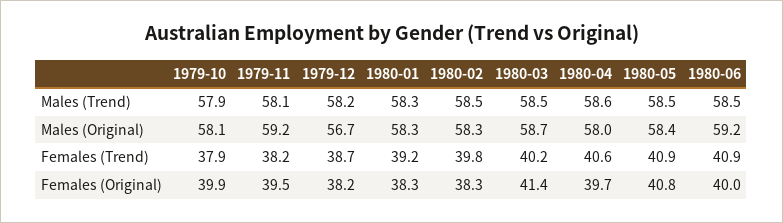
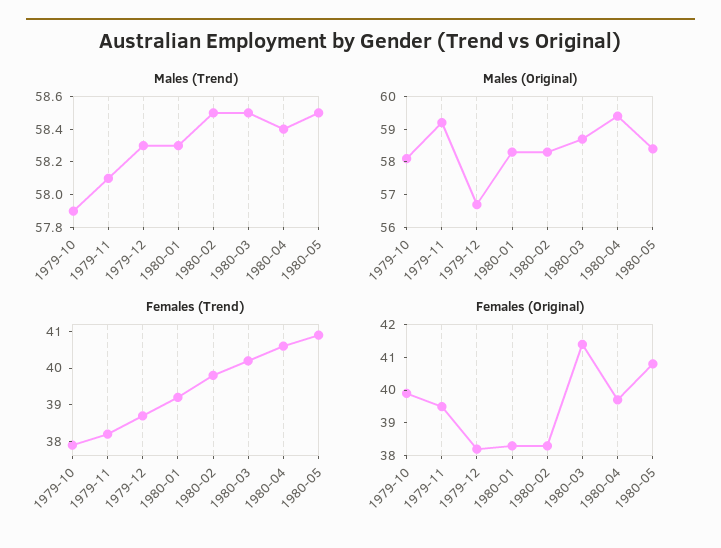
Males (Trend), 1979-12: 58.2 -> 58.3
Males (Trend), 1980-04: 58.6 -> 58.4
Males (Trend), 1980-06: 58.5 -> none
Males (Original), 1980-04: 58 -> 59.5
Males (Original), 1980-06: 59.2 -> none
Females (Trend), 1980-06: 40.9 -> none
Females (Original), 1980-06: 40 -> none

